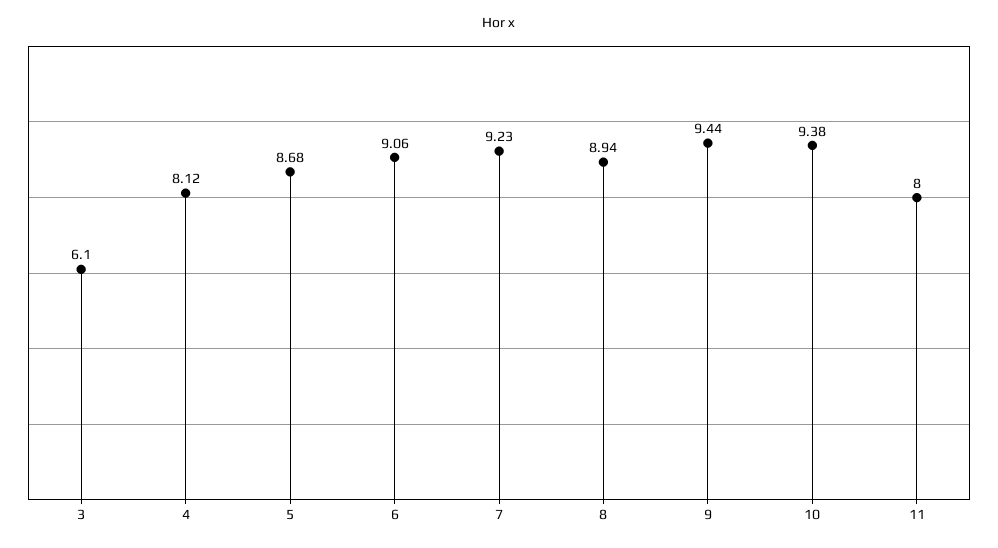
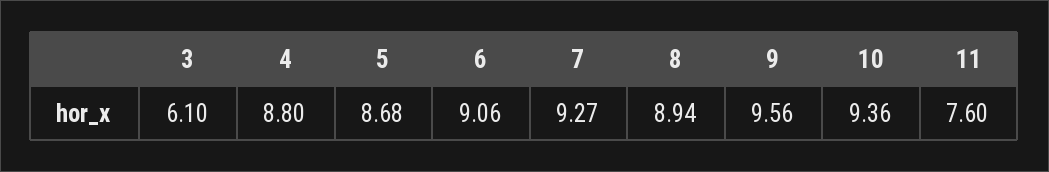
4: 8.12 -> 8.8
7: 9.23 -> 9.27
9: 9.44 -> 9.56
10: 9.38 -> 9.36
11: 8 -> 7.6

